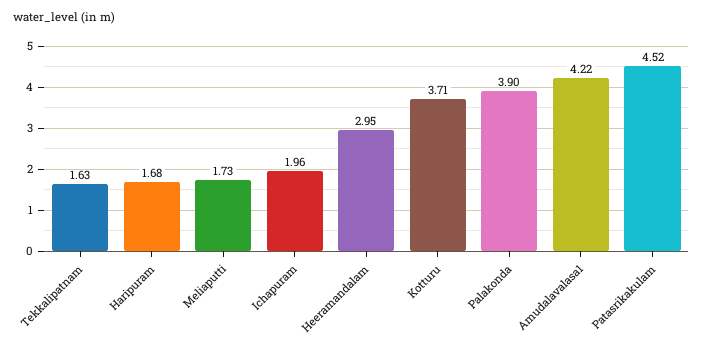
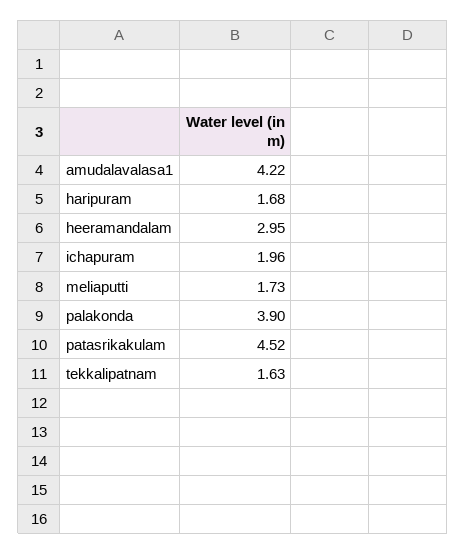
Kotturu: 3.71 -> none

